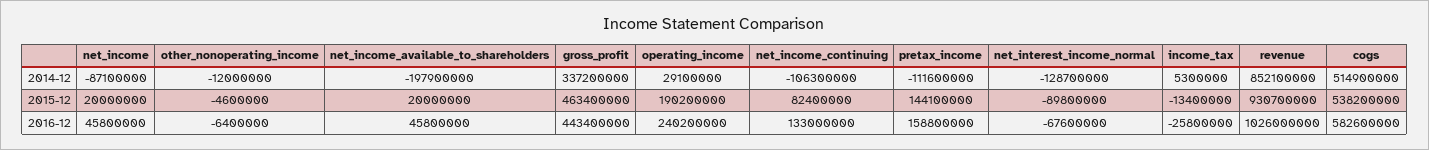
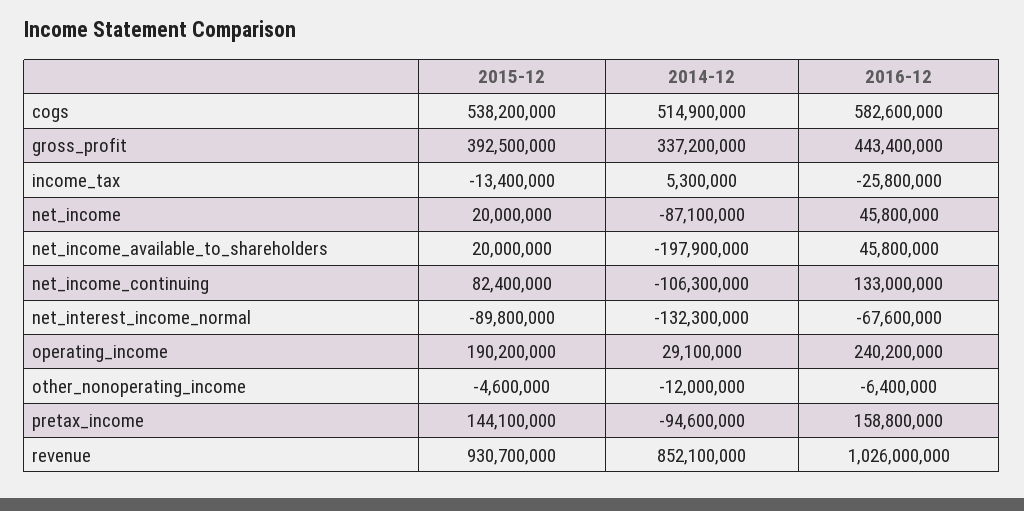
pretax_income, 2014-12: -111600000 -> -94600000
net_interest_income_normal, 2014-12: -128700000 -> -132300000
gross_profit, 2015-12: 463400000 -> 392500000

